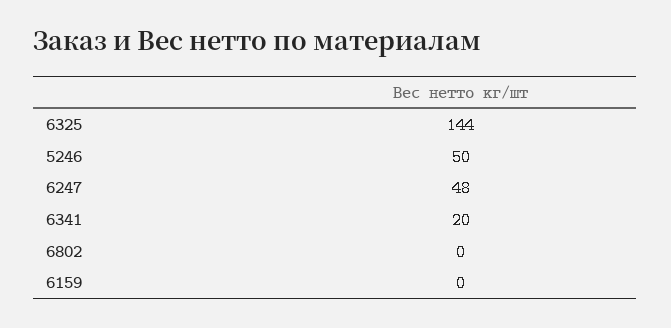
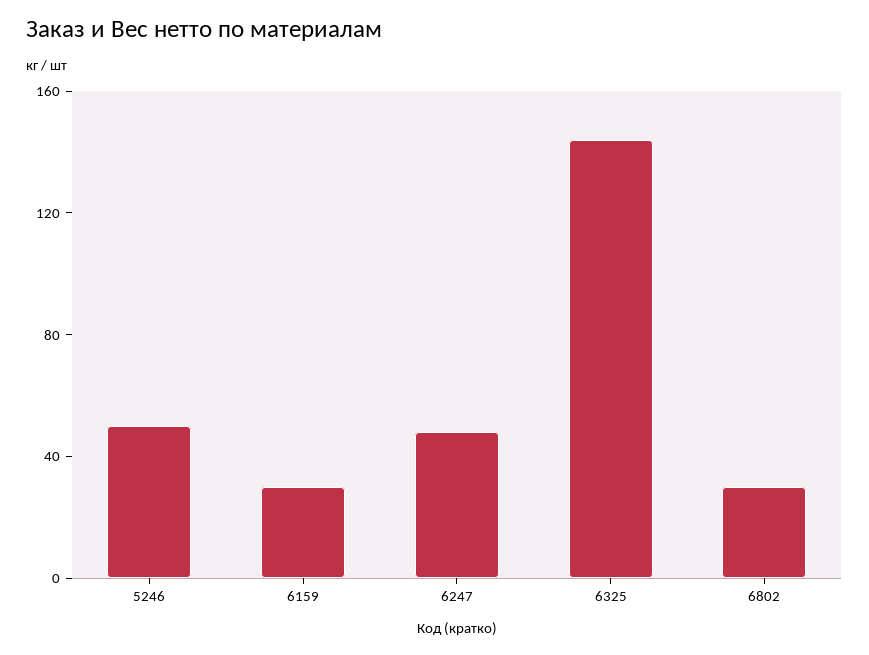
6341: 20 -> none
6802: 0 -> 30
6159: 0 -> 30

